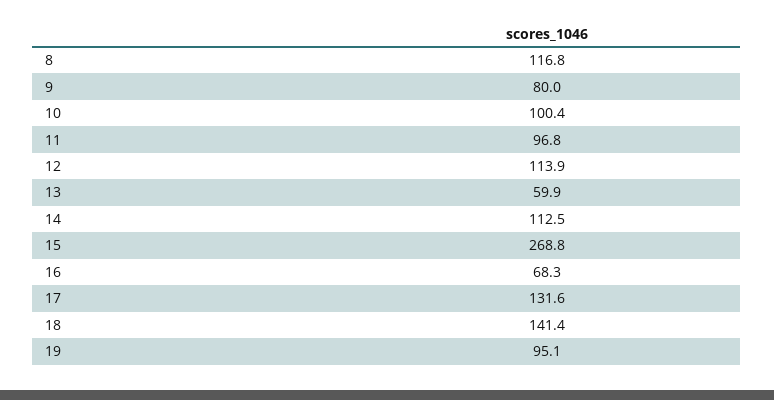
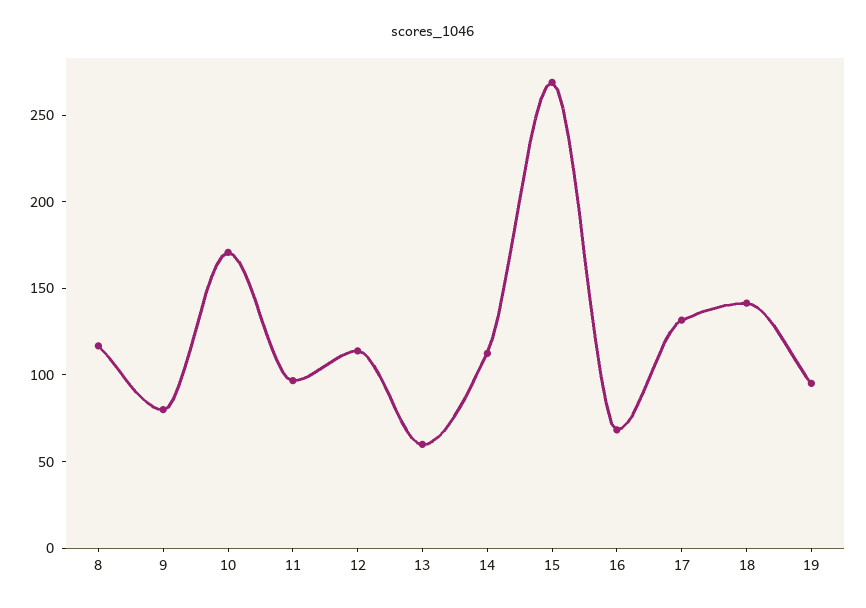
10: 100.4 -> 170

